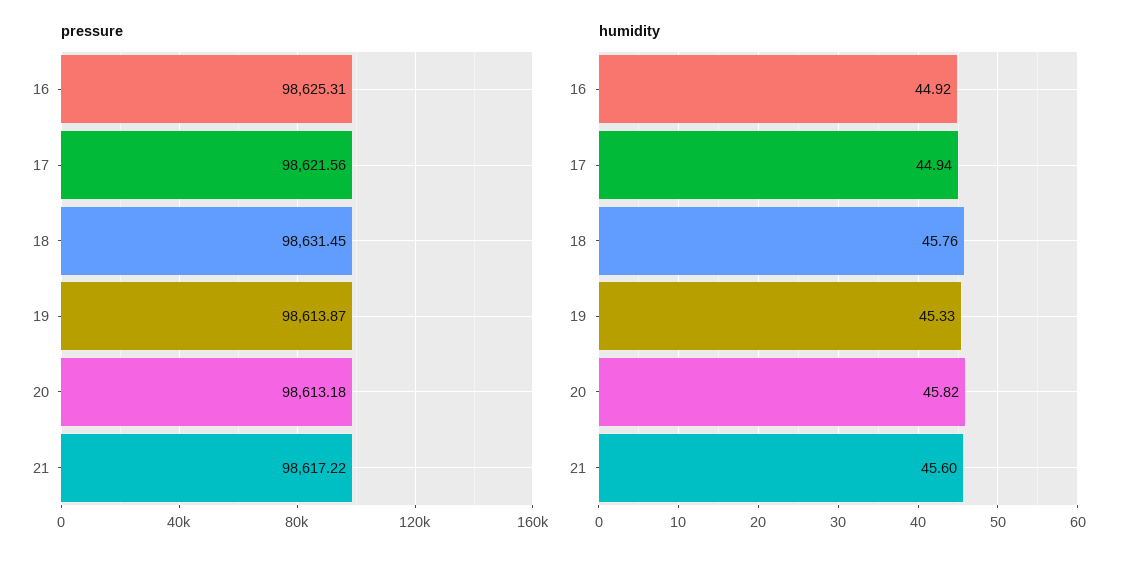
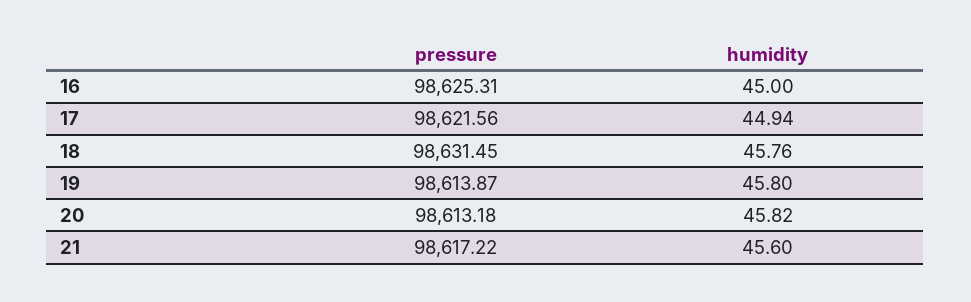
humidity, 16: 44.92 -> 45
humidity, 19: 45.33 -> 45.8

